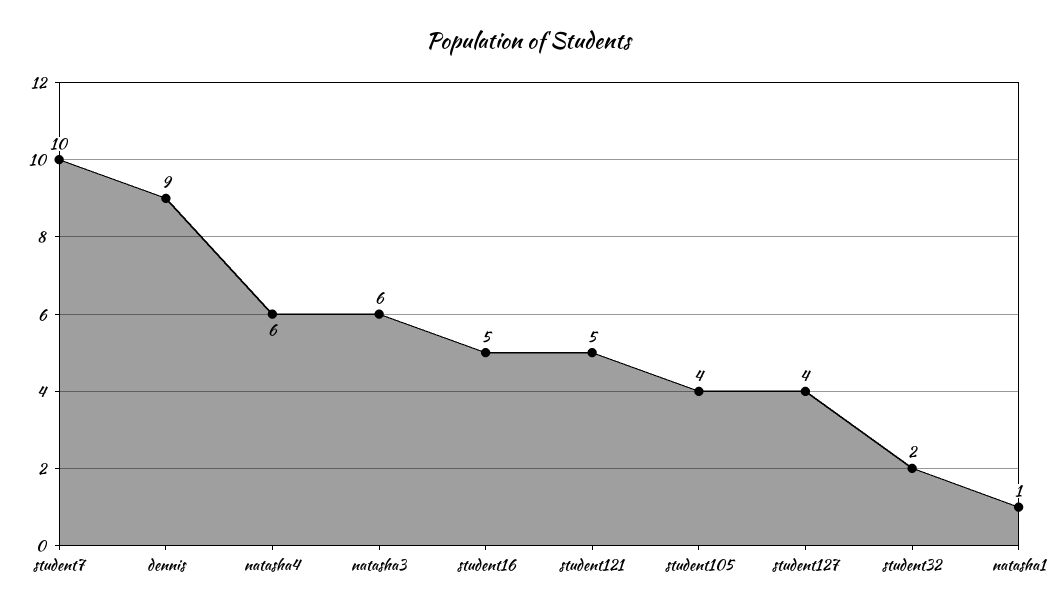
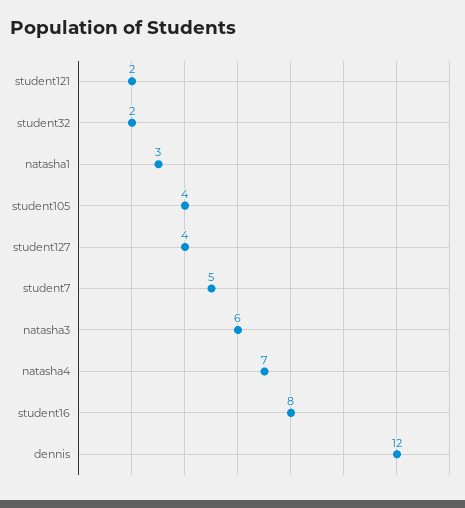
student7: 10 -> 5
dennis: 9 -> 12
natasha4: 6 -> 7
student16: 5 -> 8
student121: 5 -> 2
natasha1: 1 -> 3

